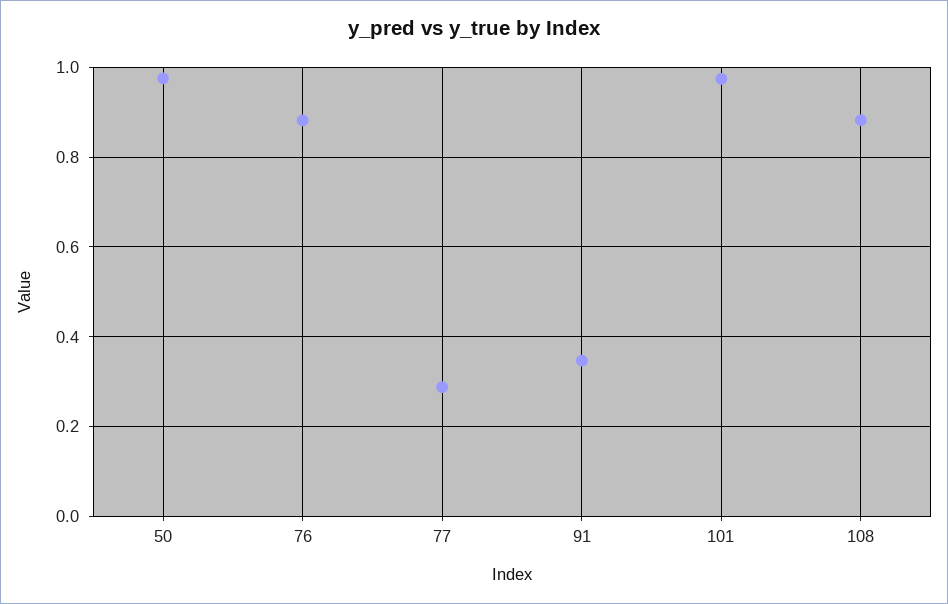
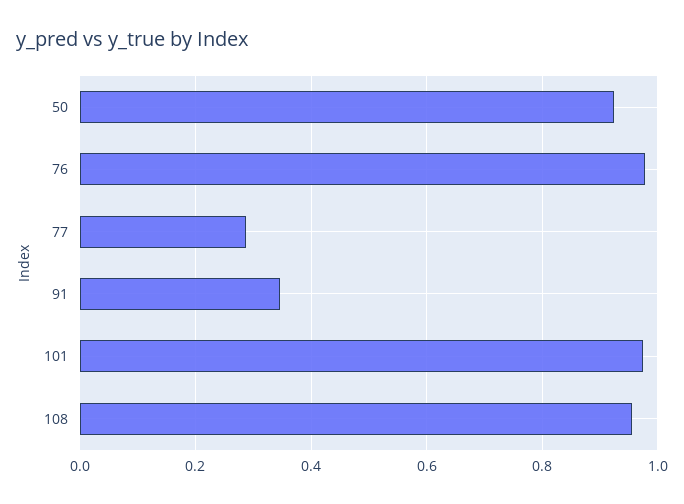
50: 0.98 -> 0.92
76: 0.88 -> 0.98
108: 0.88 -> 0.96

